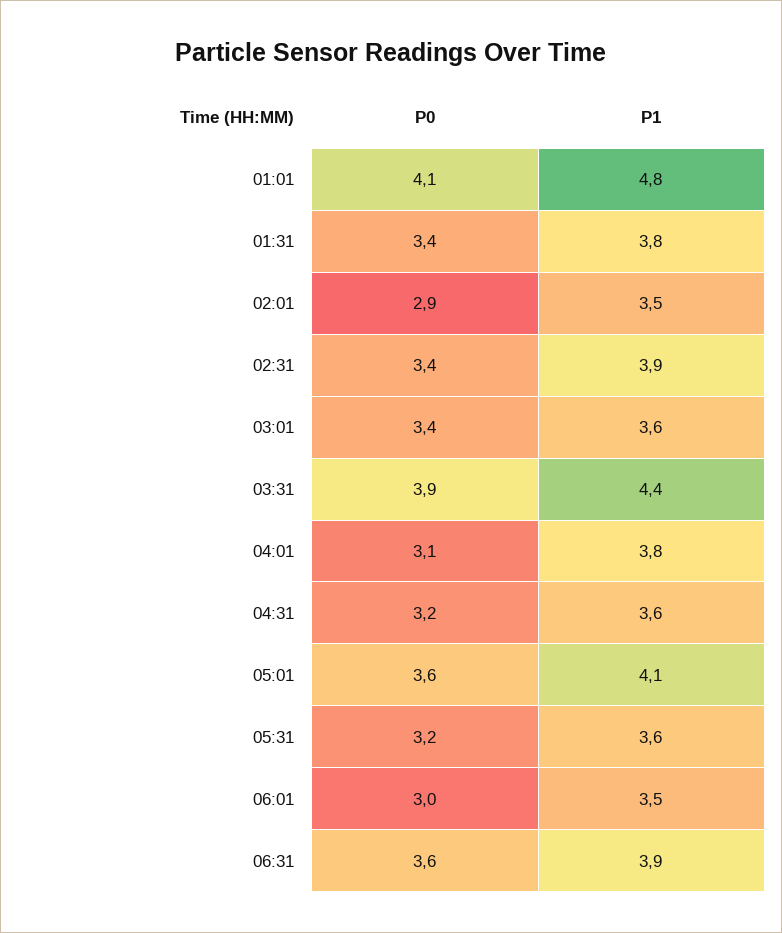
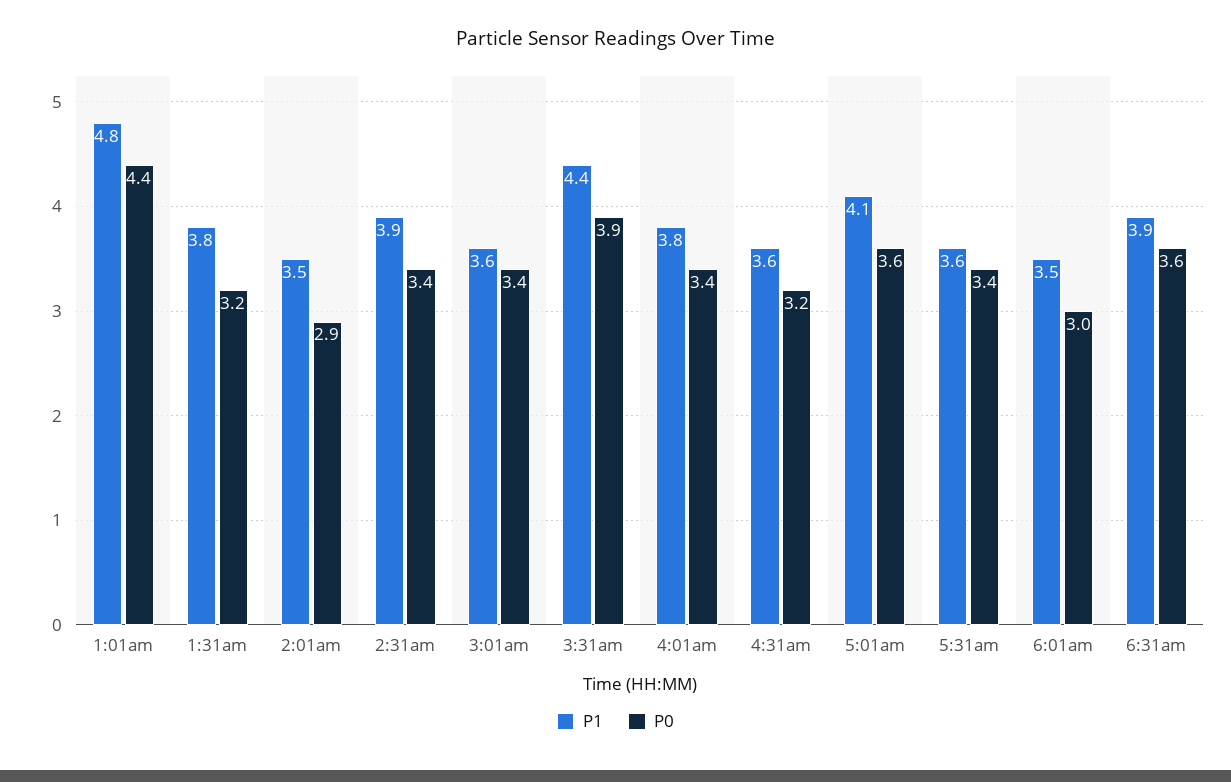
P0, 01:01: 4.1 -> 4.4
P0, 01:31: 3.4 -> 3.2
P0, 04:01: 3.1 -> 3.4
P0, 05:31: 3.2 -> 3.4

